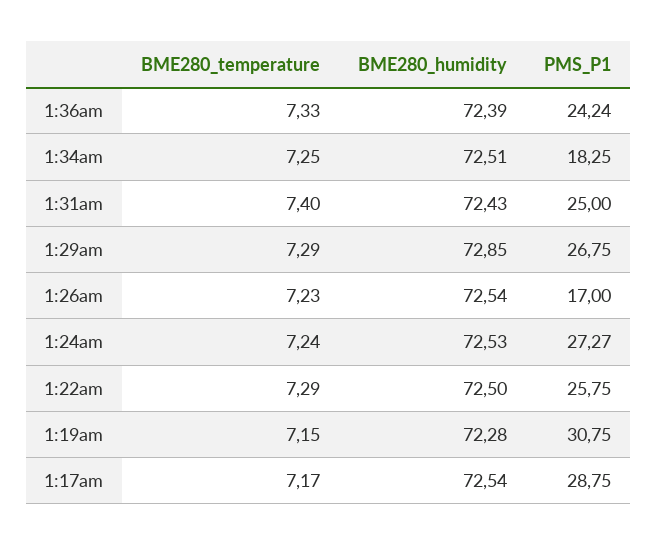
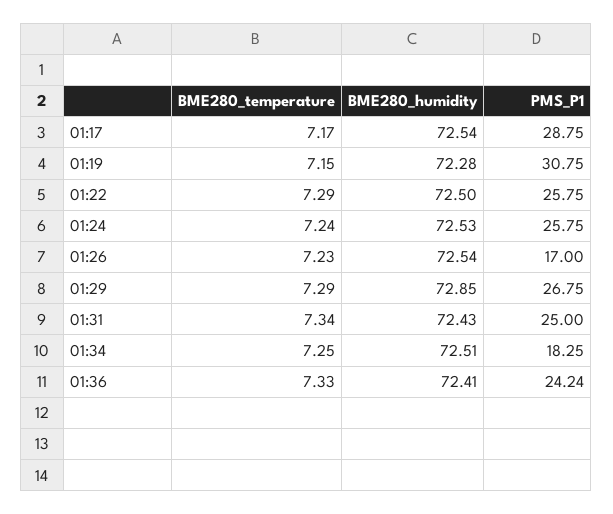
BME280_humidity, 1:36am: 72.39 -> 72.41
BME280_temperature, 1:31am: 7.4 -> 7.34
PMS_P1, 1:24am: 27.27 -> 25.75

